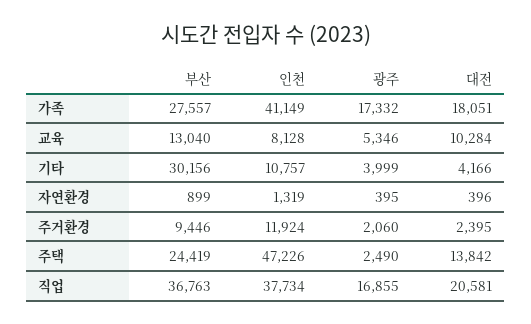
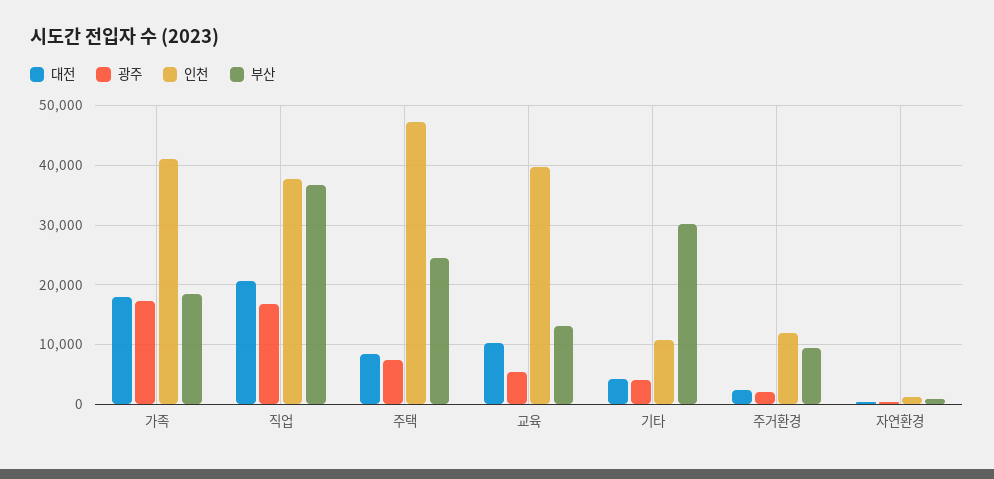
부산, 가족: 27557 -> 18000
인천, 교육: 8128 -> 40000
광주, 주택: 2490 -> 8000
대전, 주택: 13842 -> 8000

